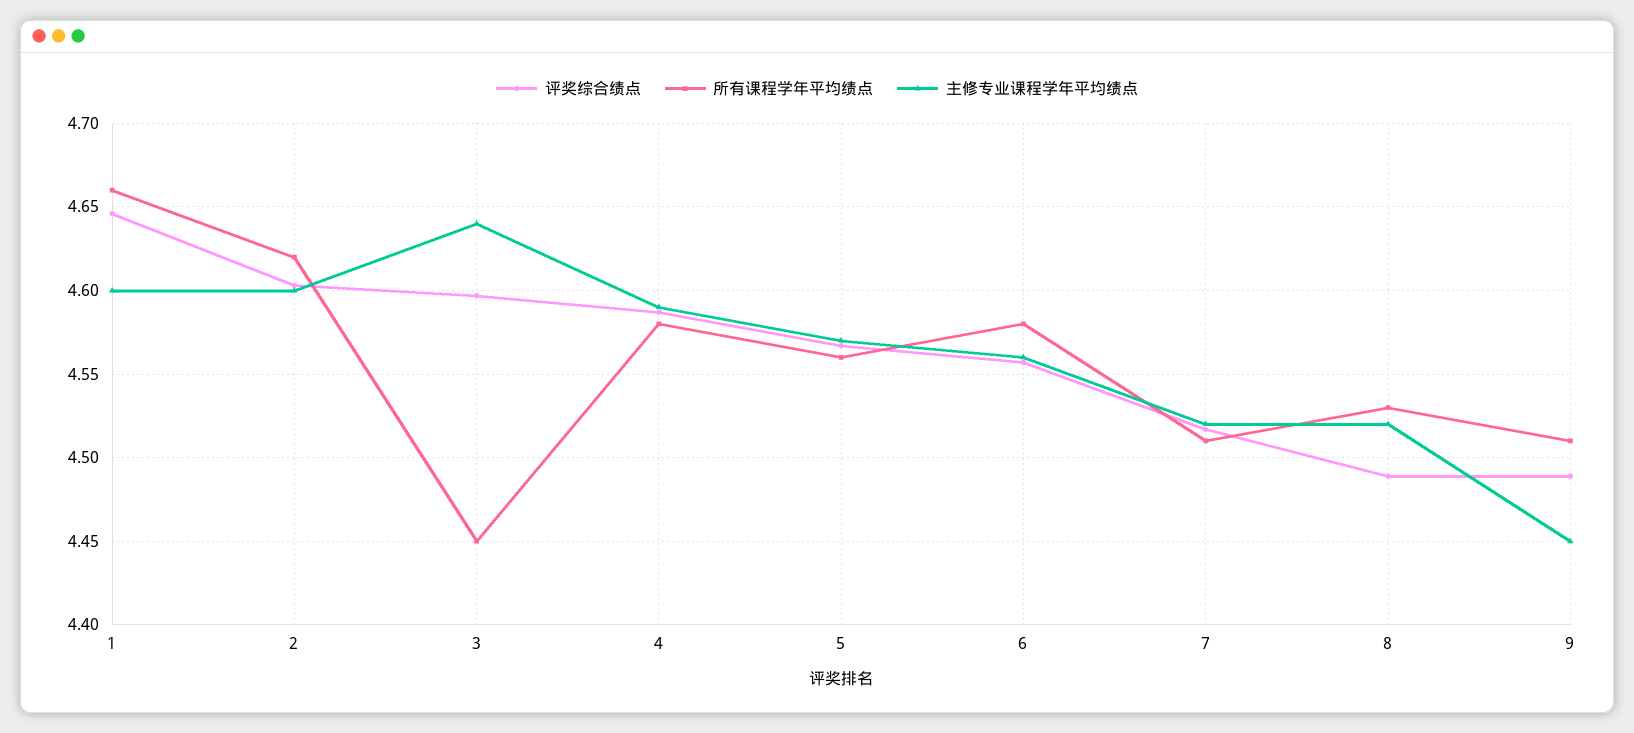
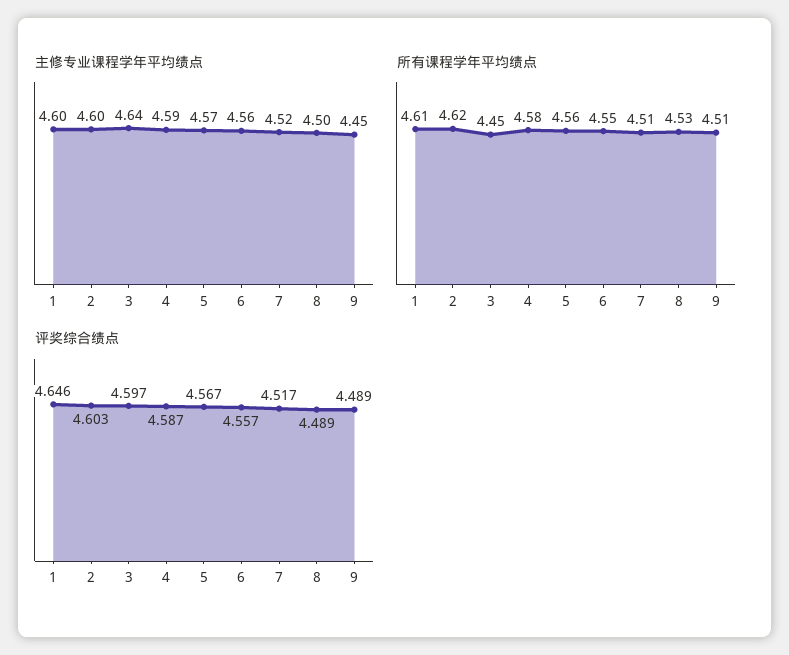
所有课程学年平均绩点, 1: 4.66 -> 4.61
所有课程学年平均绩点, 6: 4.58 -> 4.55
主修专业课程学年平均绩点, 8: 4.52 -> 4.5

